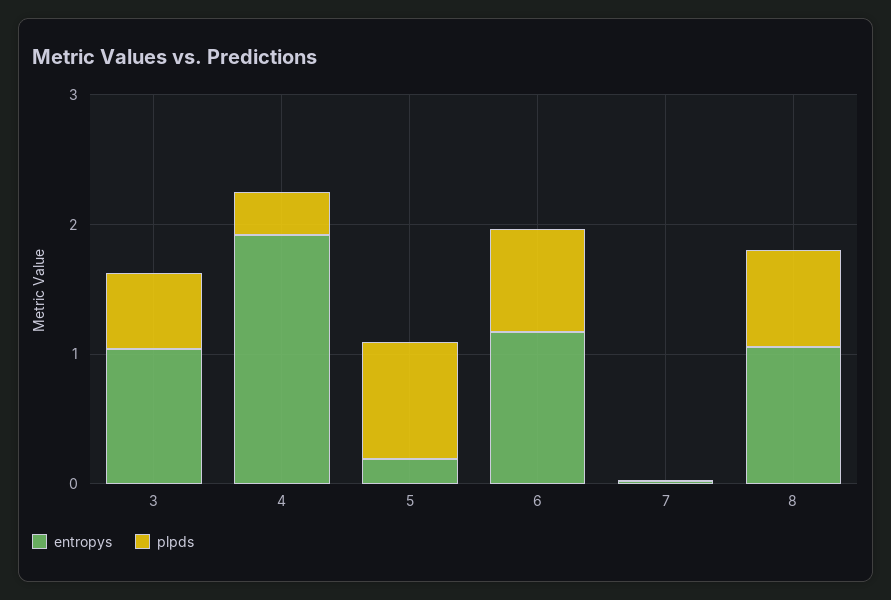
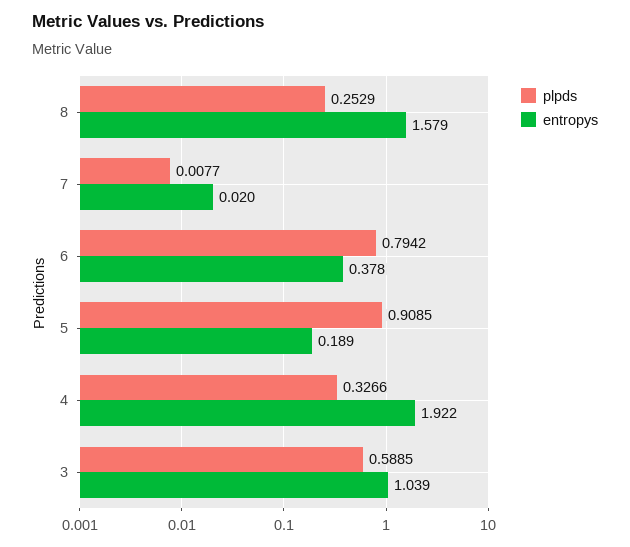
entropys, 6: 1.2 -> 0.378
entropys, 8: 1 -> 1.579
plpds, 8: 0.8 -> 0.2529

